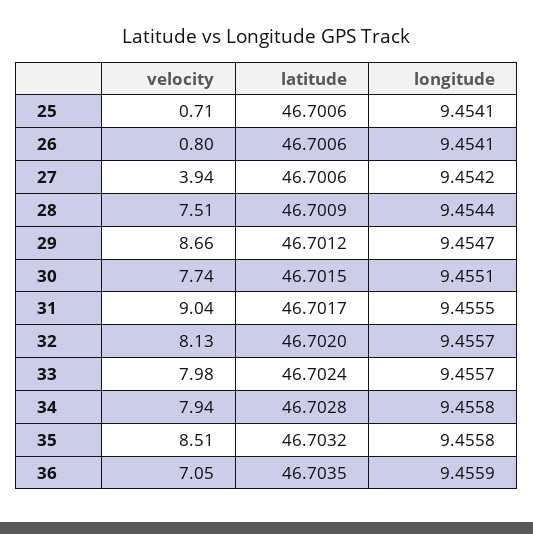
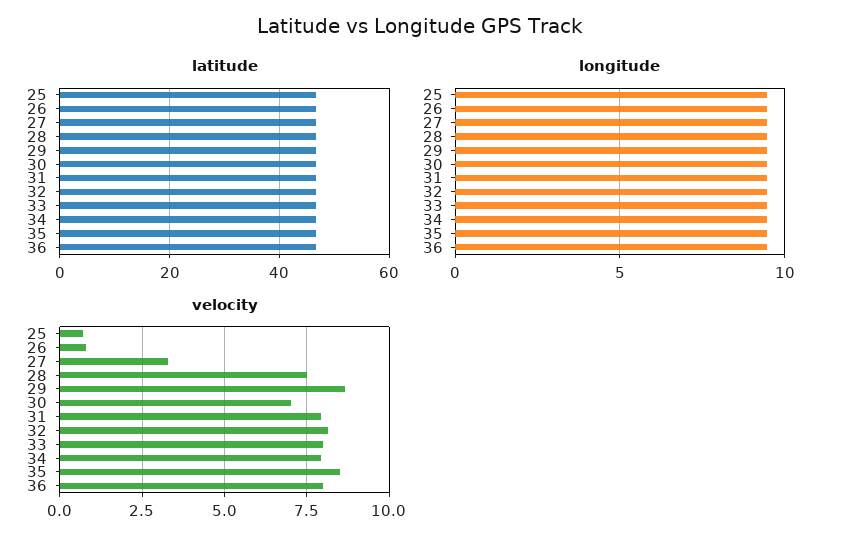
velocity, 27: 3.94 -> 3.25
velocity, 30: 7.74 -> 7
velocity, 31: 9.04 -> 8
velocity, 36: 7.05 -> 8

